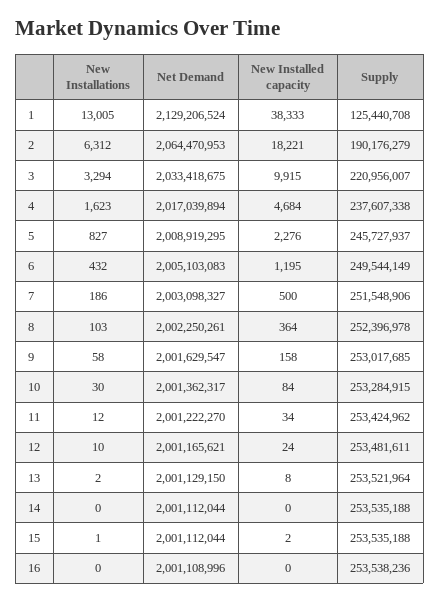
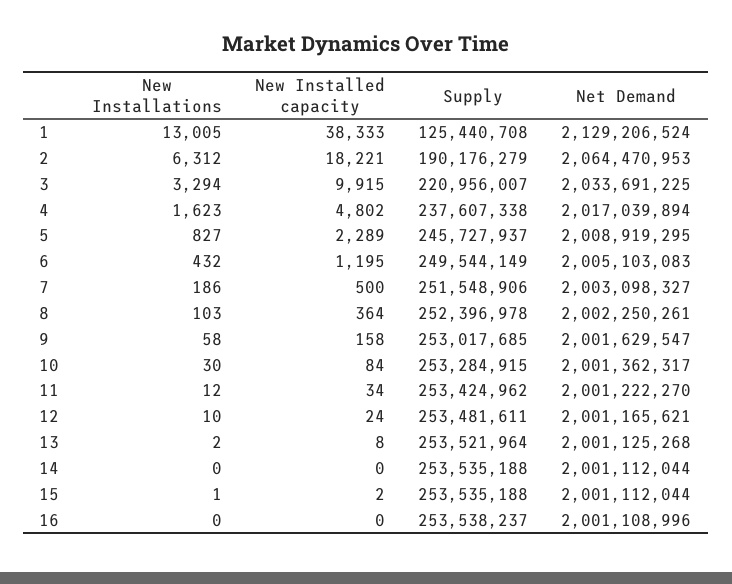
Net Demand, 3: 2033418675 -> 2033691225
New Installed capacity, 4: 4684 -> 4802
New Installed capacity, 5: 2276 -> 2289
Net Demand, 13: 2001129150 -> 2001125268
Supply, 16: 253538236 -> 253538237

